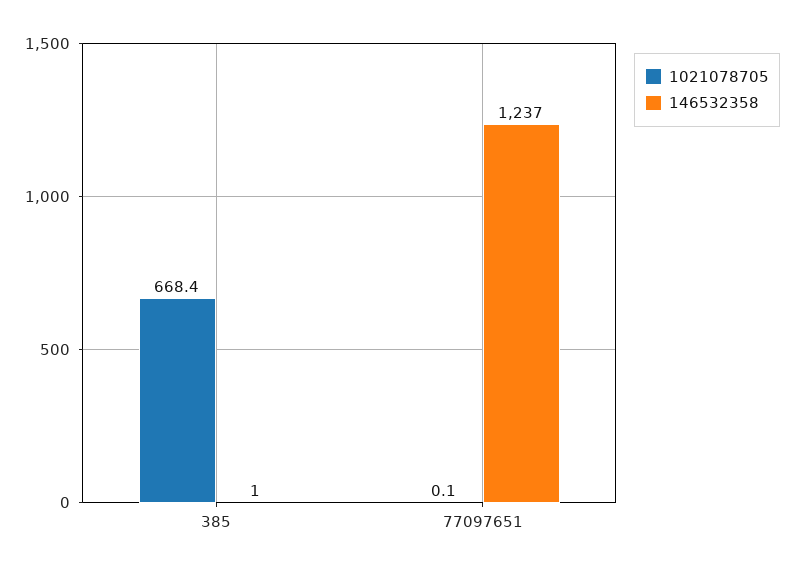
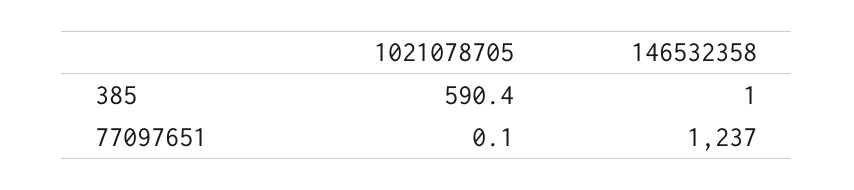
1021078705, 385: 668.4 -> 590.4

